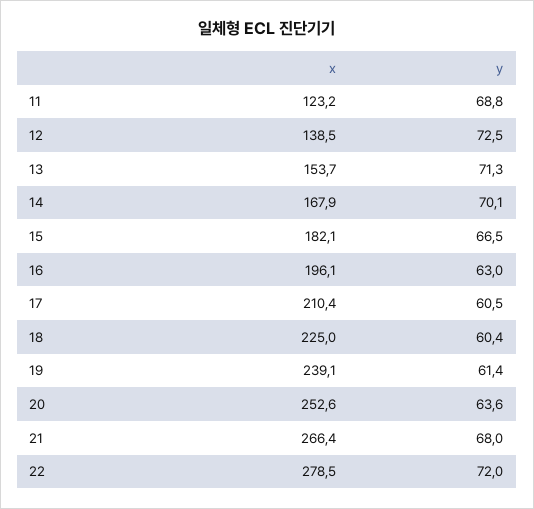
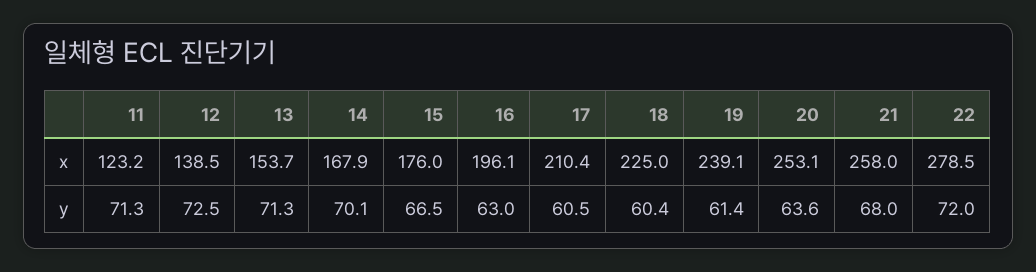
y, 11: 68.8 -> 71.3
x, 15: 182.1 -> 176
x, 20: 252.6 -> 253.1
x, 21: 266.4 -> 258

